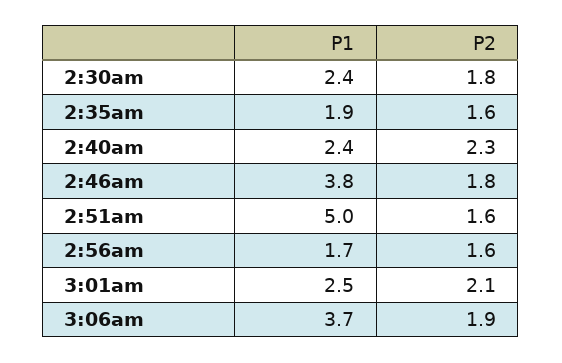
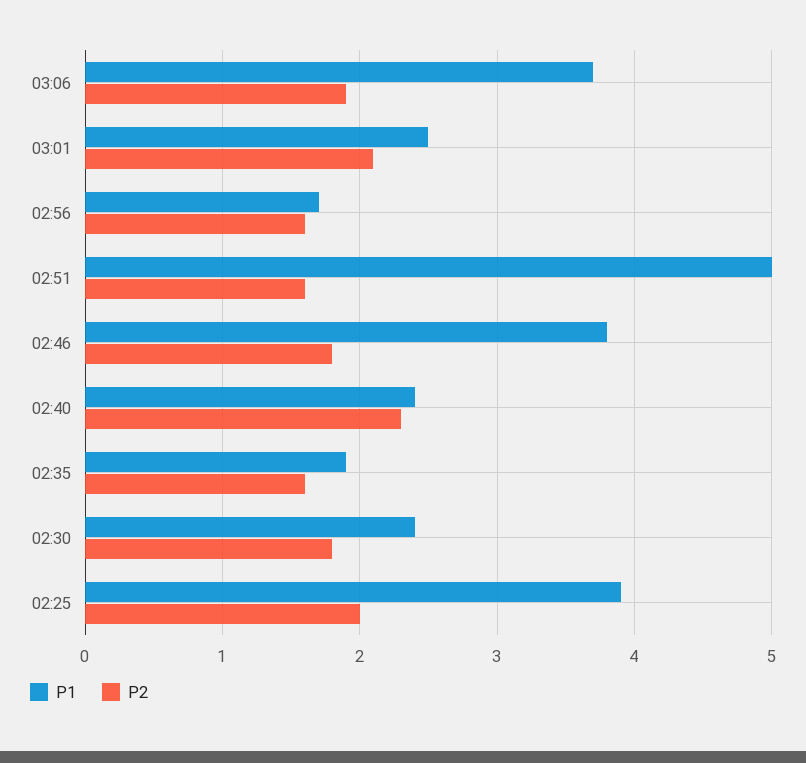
P1, 02:25: none -> 3.9
P2, 02:25: none -> 2

